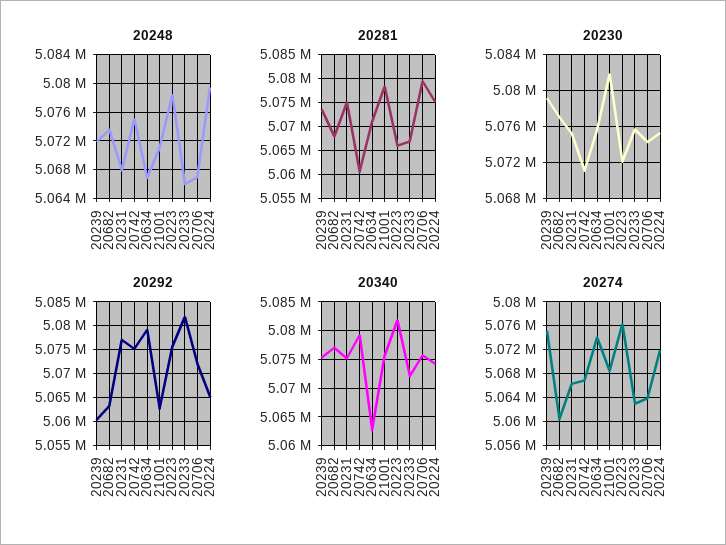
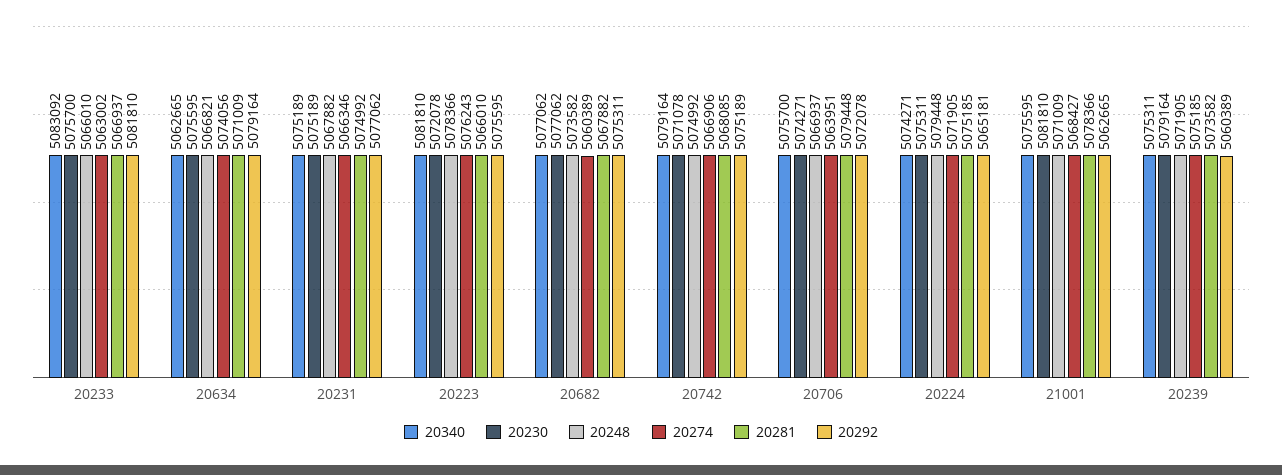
20281, 20742: 5060000 -> 5068085
20292, 20682: 5062500 -> 5075311
20340, 20233: 5072500 -> 5083092

